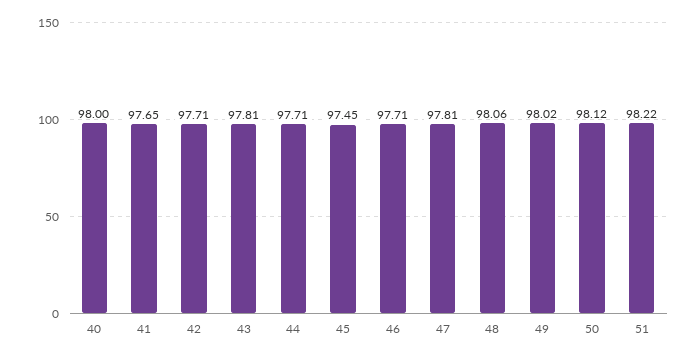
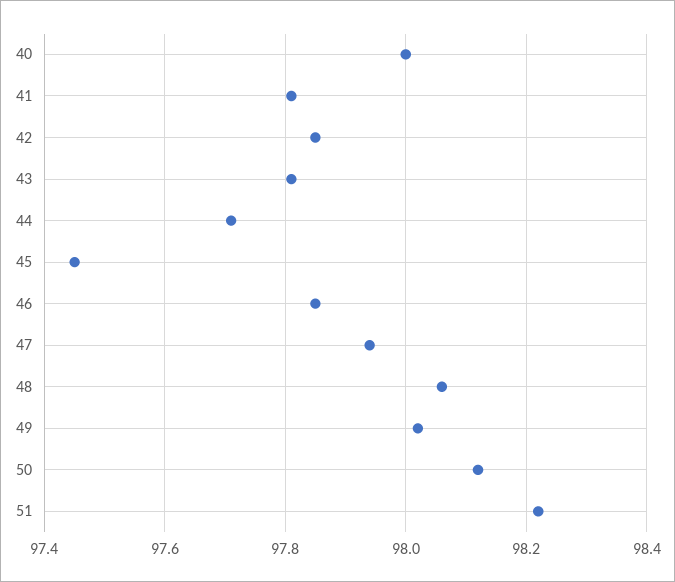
41: 97.65 -> 97.8
42: 97.71 -> 97.85
46: 97.71 -> 97.85
47: 97.81 -> 97.95

